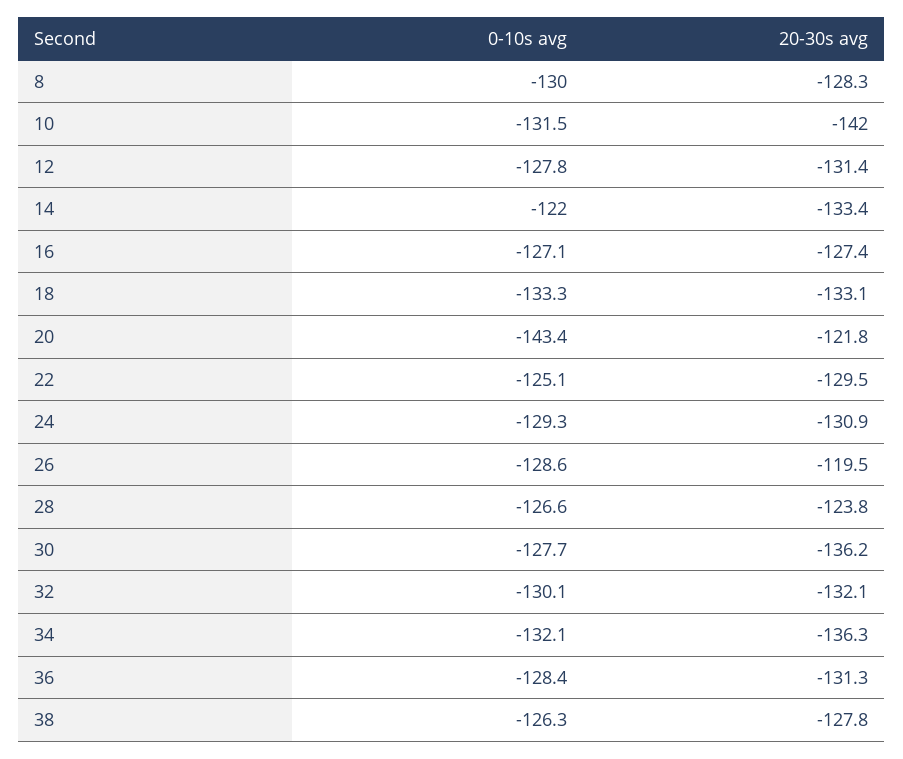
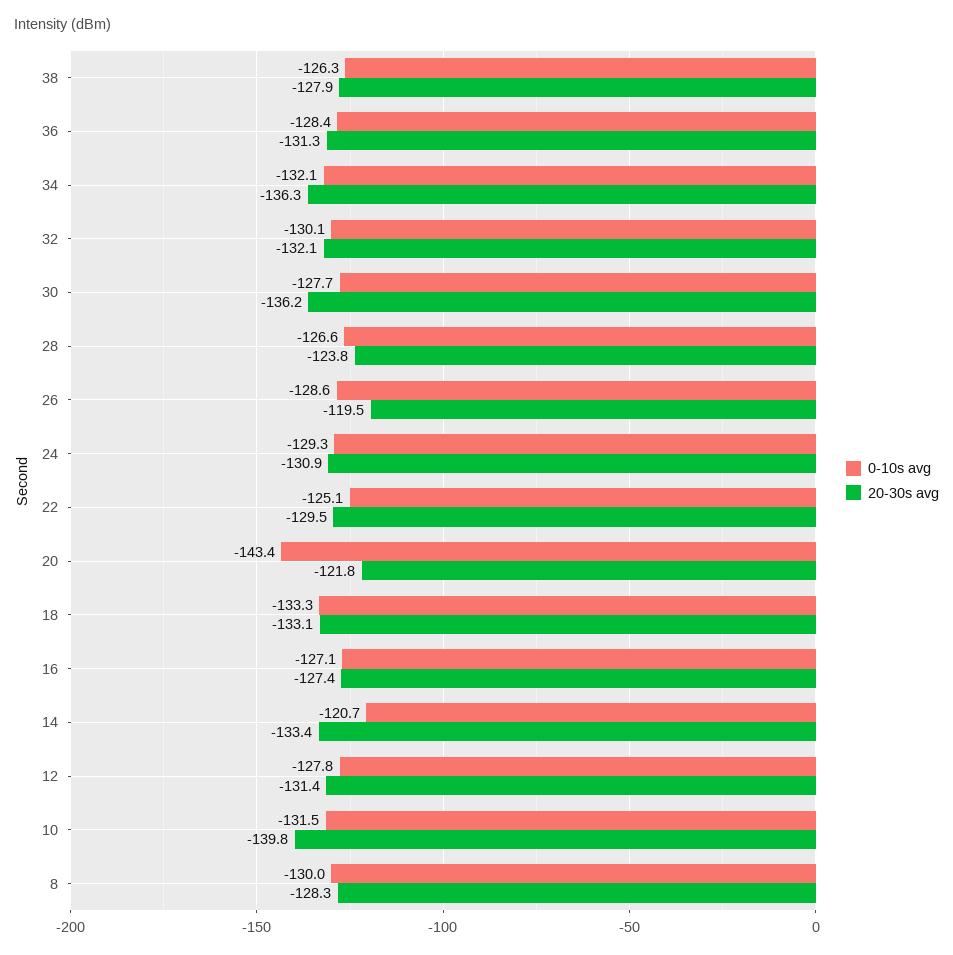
20-30s avg, 10: -142 -> -139.8
0-10s avg, 14: -122 -> -120.7
20-30s avg, 38: -127.8 -> -127.9

